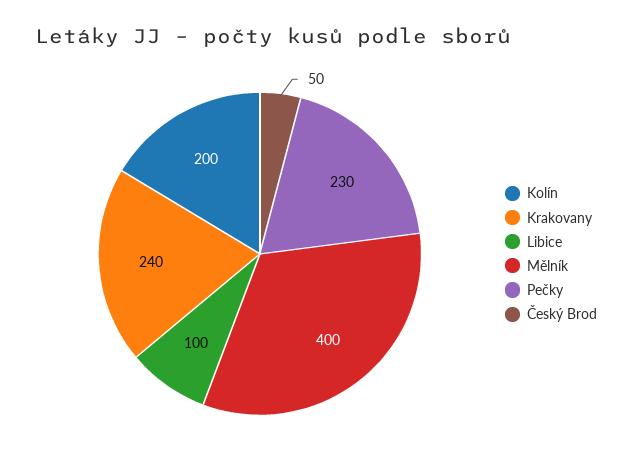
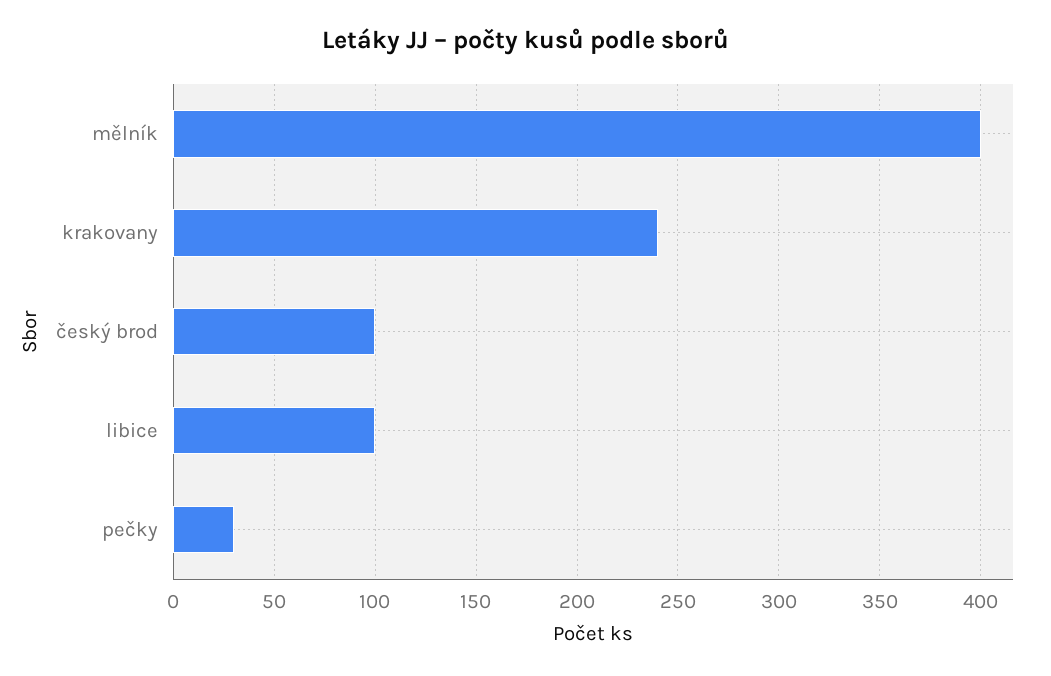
Kolín: 200 -> none
Pečky: 230 -> 30
Český Brod: 50 -> 100

